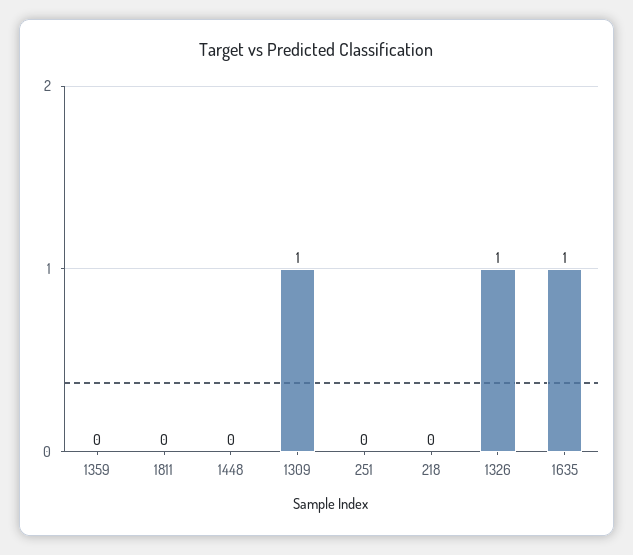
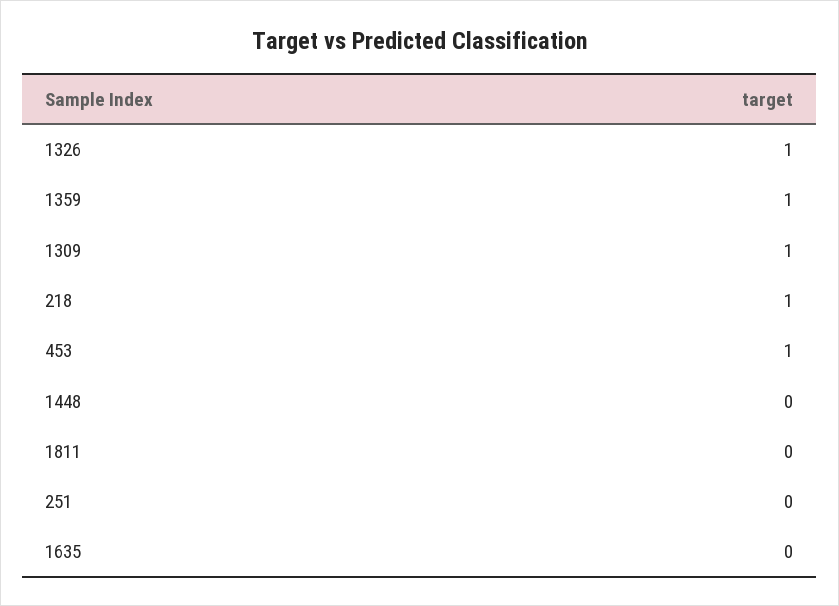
1359: 0 -> 1
218: 0 -> 1
1635: 1 -> 0
453: none -> 1

